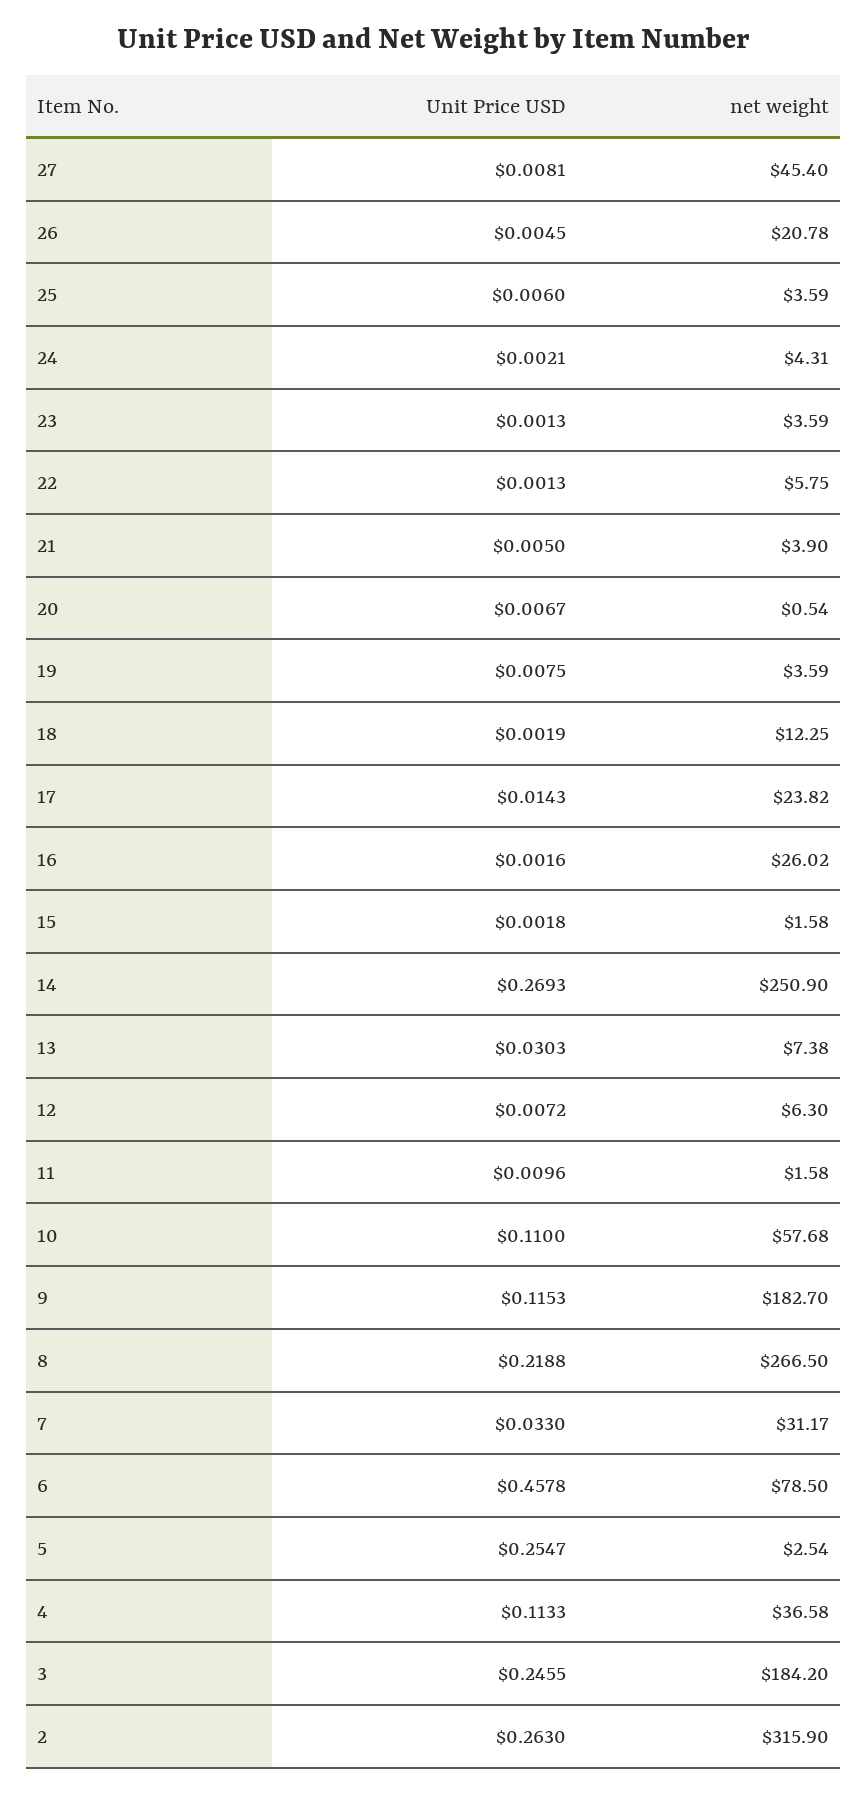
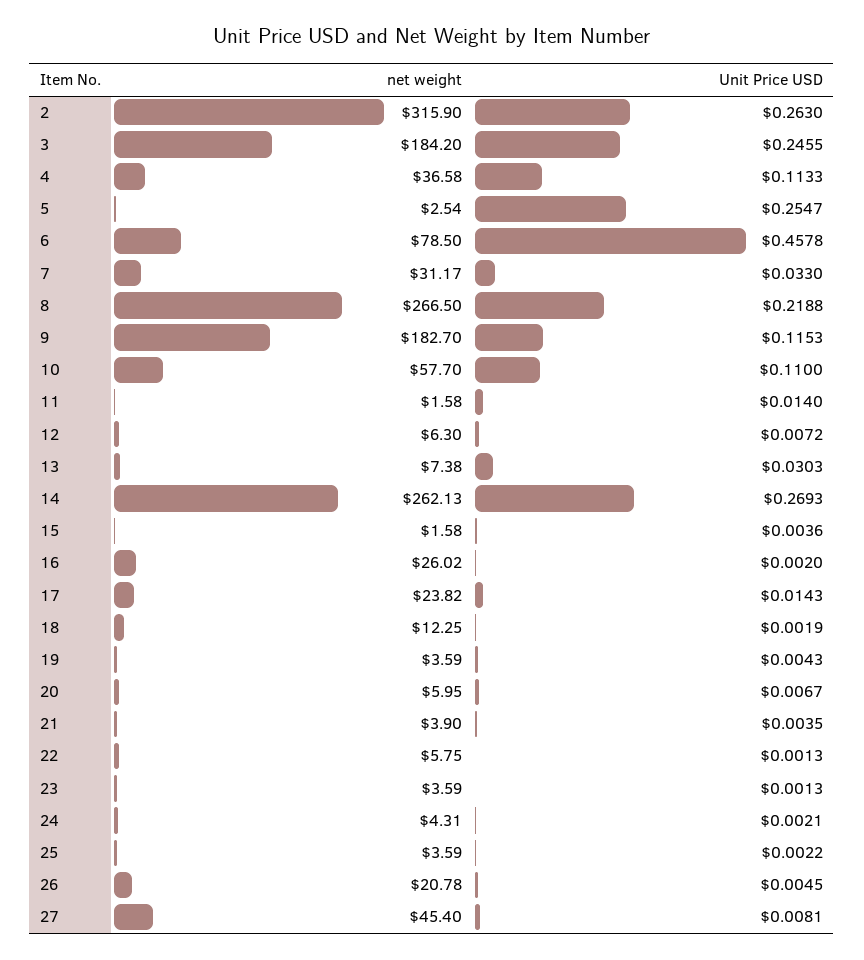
Unit Price USD, 25: 0.006 -> 0.0022
Unit Price USD, 21: 0.005 -> 0.0035
net weight, 20: 0.54 -> 5.95
Unit Price USD, 19: 0.0075 -> 0.0043
Unit Price USD, 16: 0.0016 -> 0.002
Unit Price USD, 15: 0.0018 -> 0.0036
net weight, 14: 250.9 -> 262.13
Unit Price USD, 11: 0.0096 -> 0.014
net weight, 10: 57.68 -> 57.7

